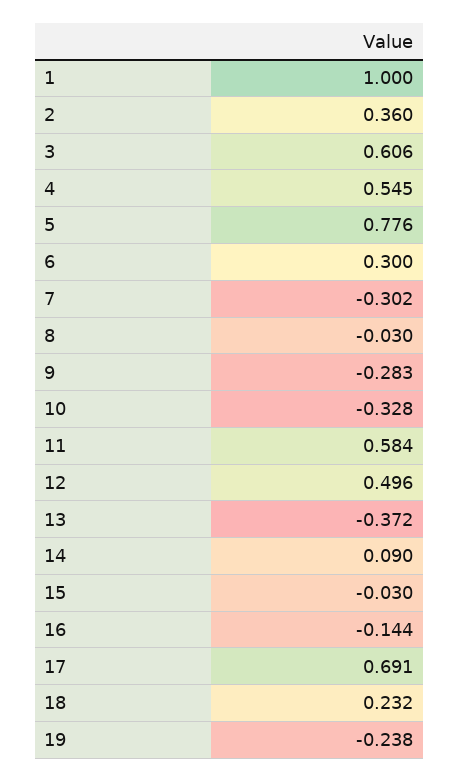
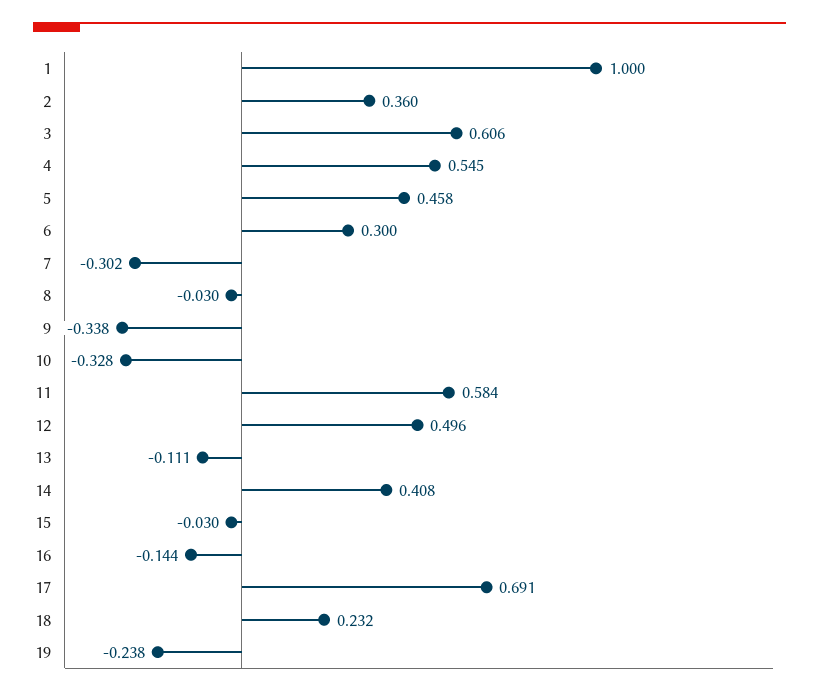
5: 0.776 -> 0.458
9: -0.283 -> -0.338
13: -0.372 -> -0.111
14: 0.09 -> 0.408

